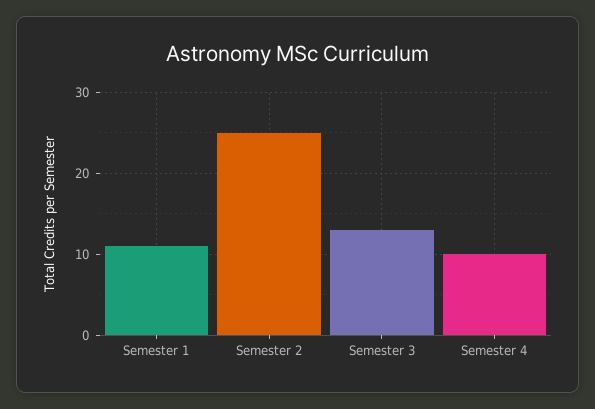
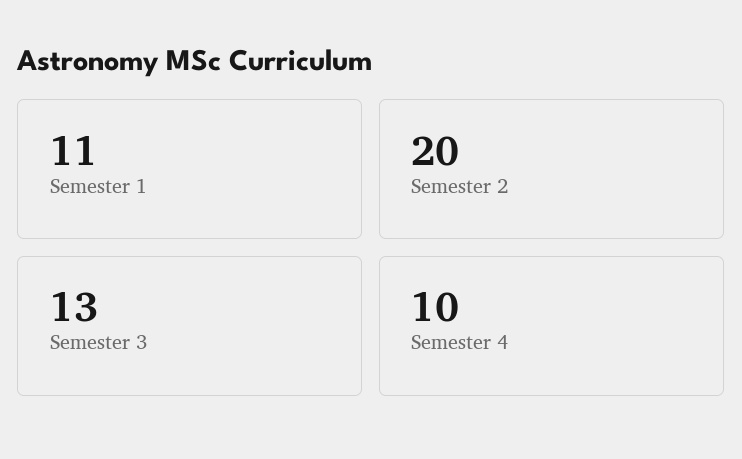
Semester 2: 25 -> 20

